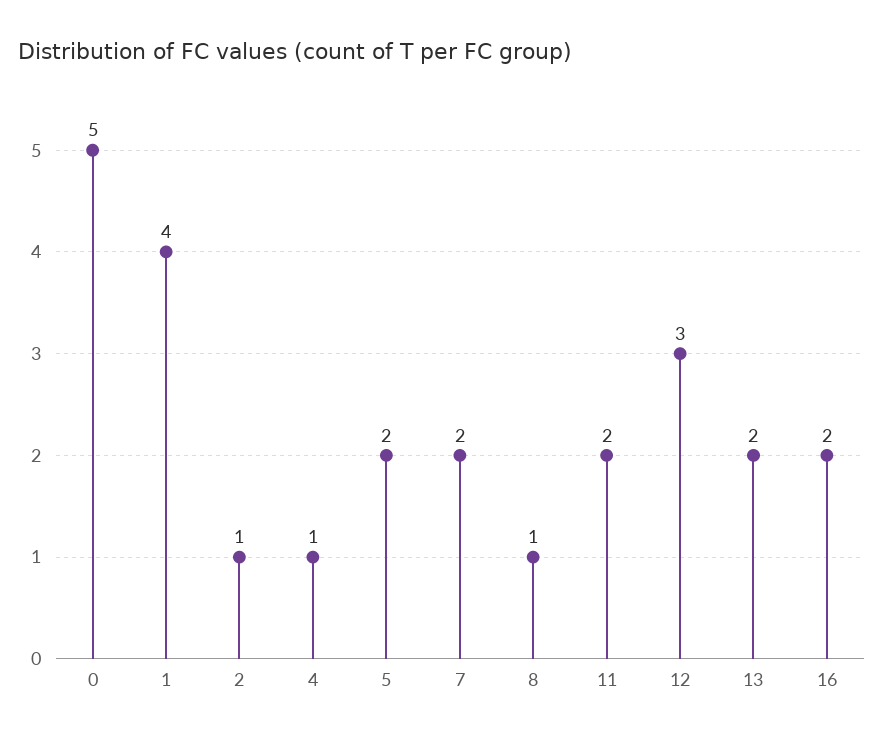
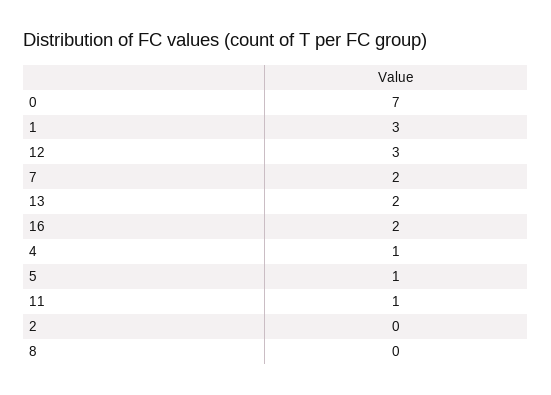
0: 5 -> 7
1: 4 -> 3
2: 1 -> 0
5: 2 -> 1
8: 1 -> 0
11: 2 -> 1

